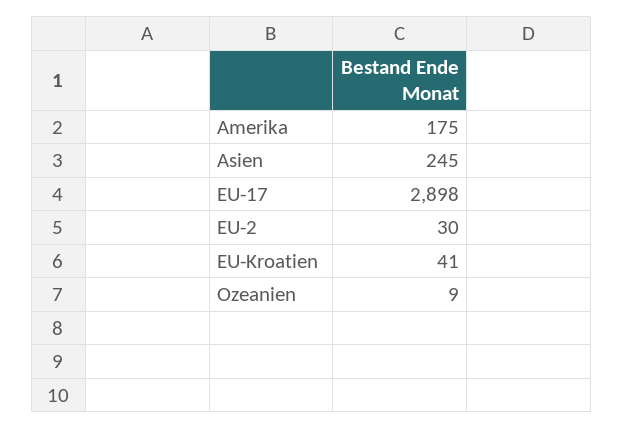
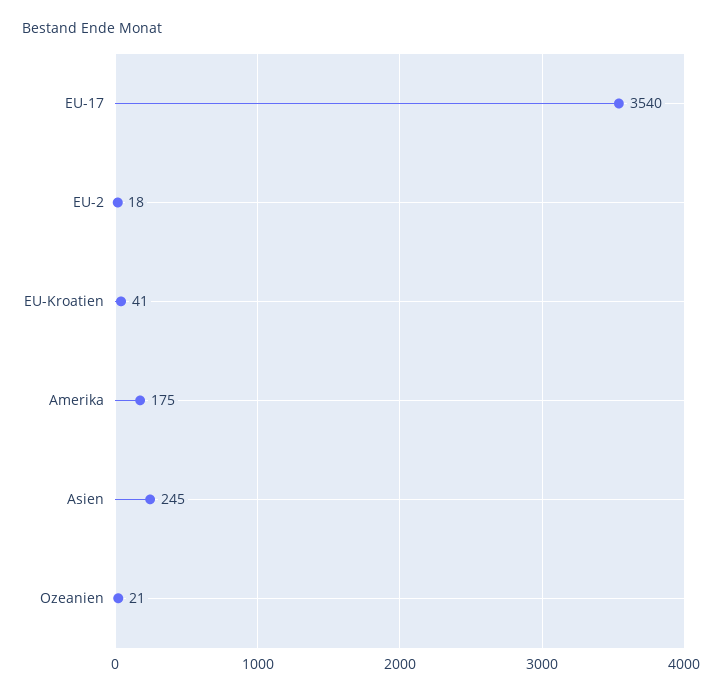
EU-17: 2898 -> 3540
EU-2: 30 -> 18
Ozeanien: 9 -> 21

